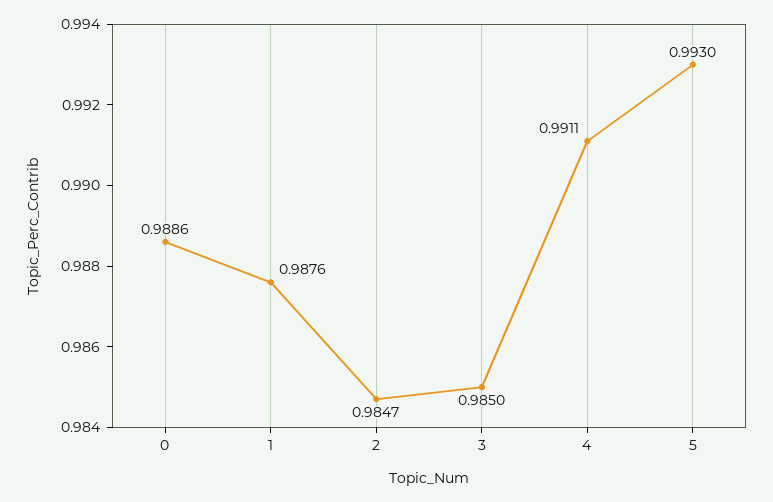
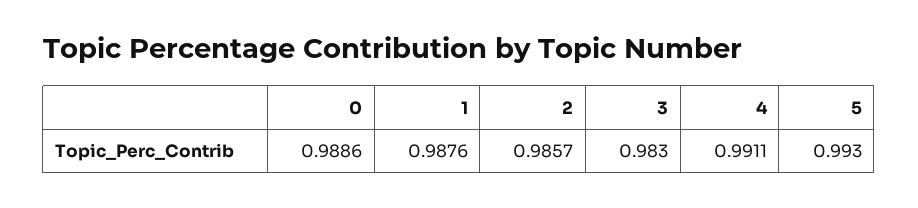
2: 0.9847 -> 0.9857
3: 0.985 -> 0.983

